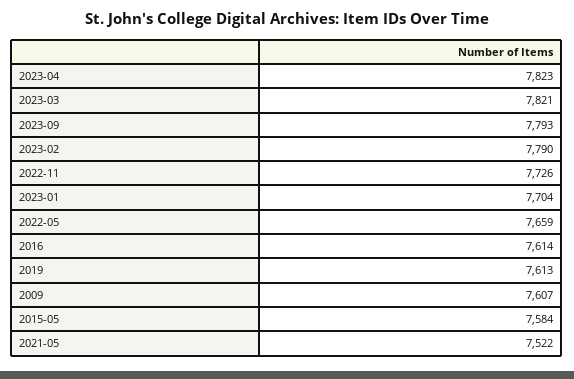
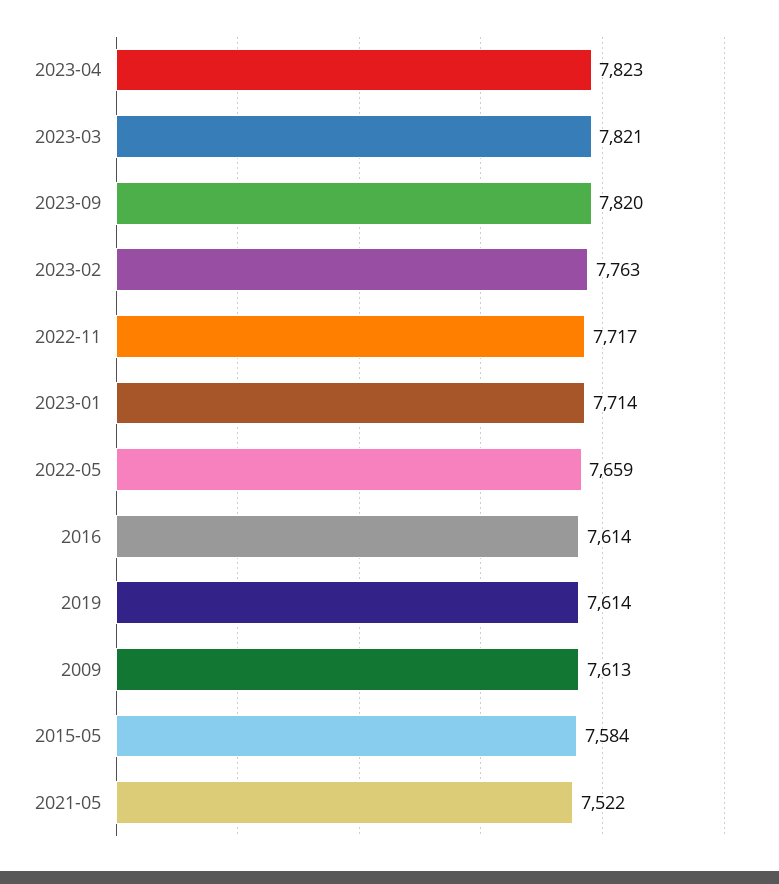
2023-09: 7793 -> 7820
2023-02: 7790 -> 7763
2022-11: 7726 -> 7717
2023-01: 7704 -> 7714
2019: 7613 -> 7614
2009: 7607 -> 7613

